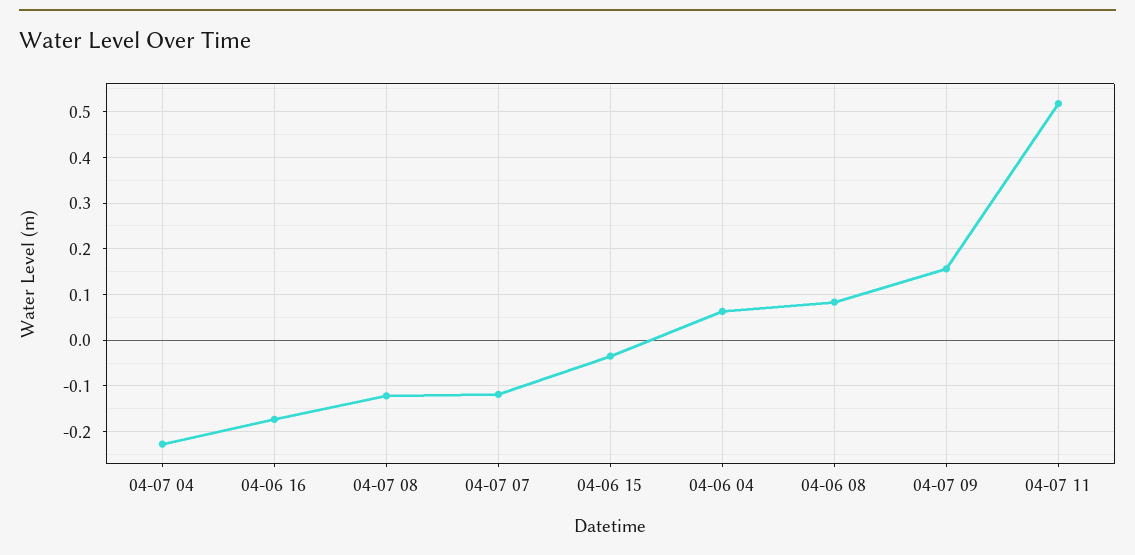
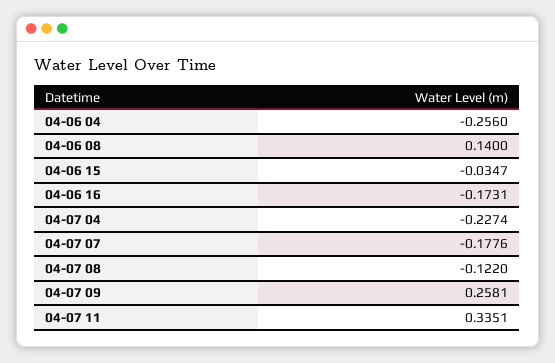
04-07 07: -0.12 -> -0.1776
04-06 04: 0.06 -> -0.256
04-06 08: 0.08 -> 0.14
04-07 09: 0.16 -> 0.2581
04-07 11: 0.52 -> 0.3351

